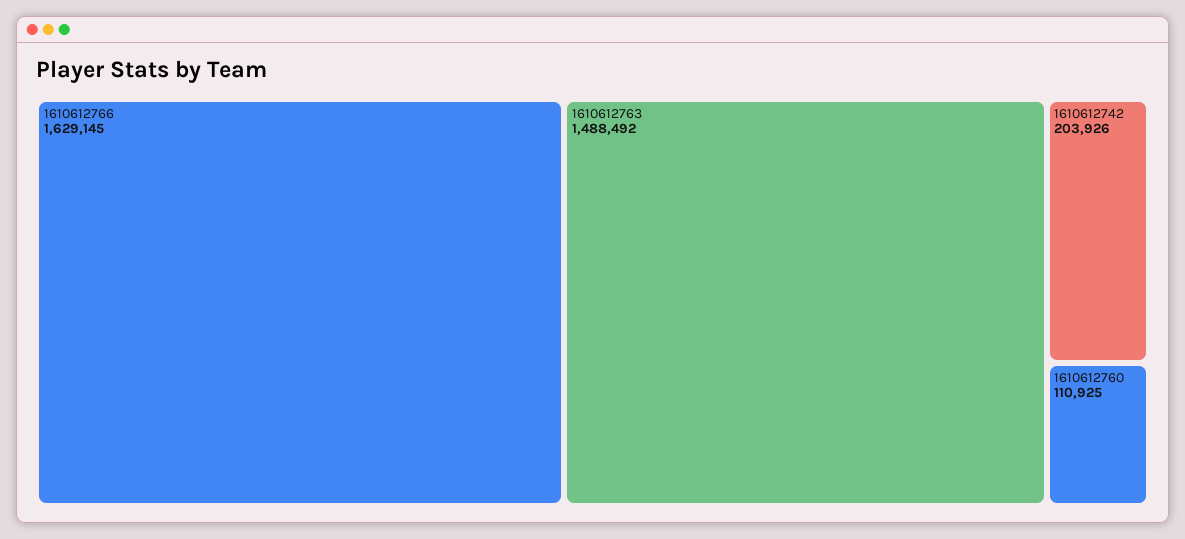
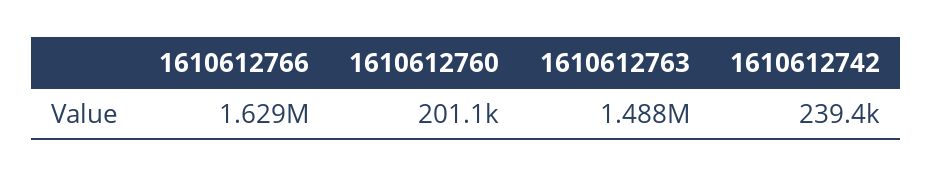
1610612742: 203926 -> 239400
1610612760: 110925 -> 201100

